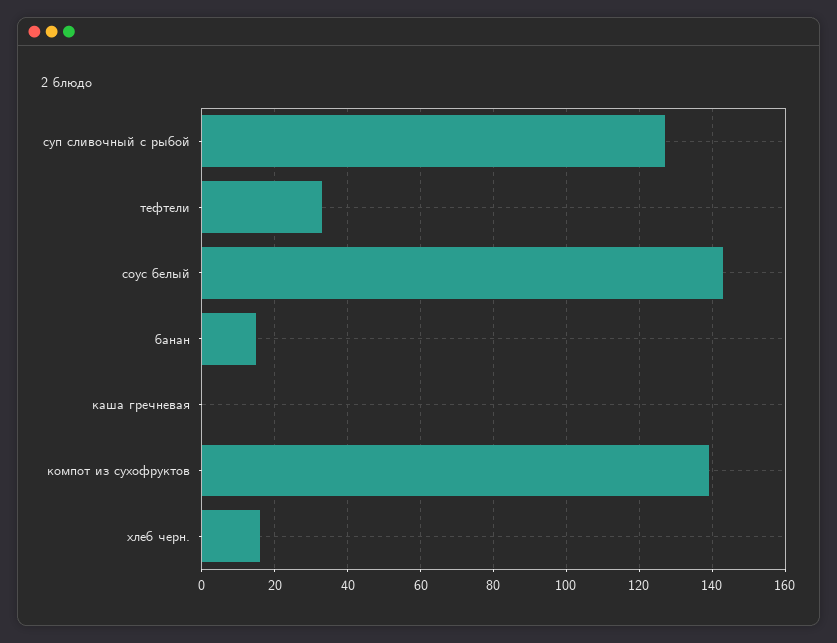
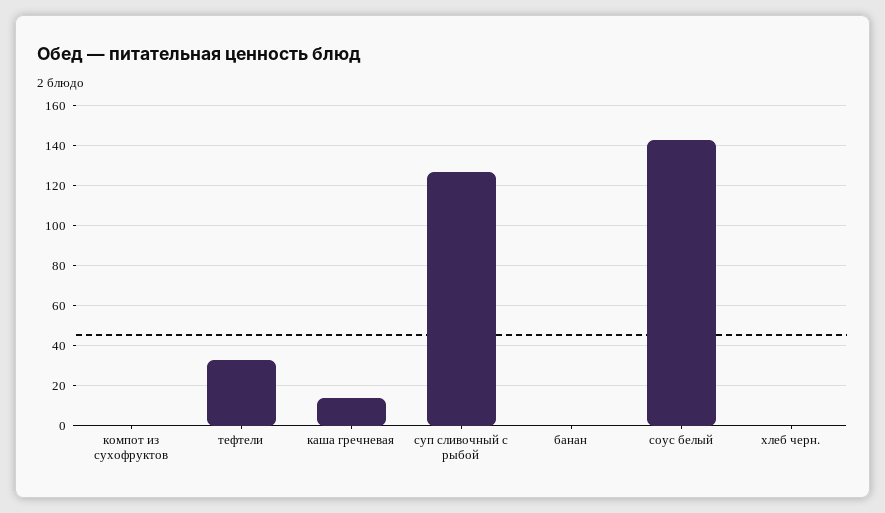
банан: 15 -> 0
каша гречневая: 0 -> 15
компот из сухофруктов: 140 -> 0
хлеб черн.: 15 -> 0

